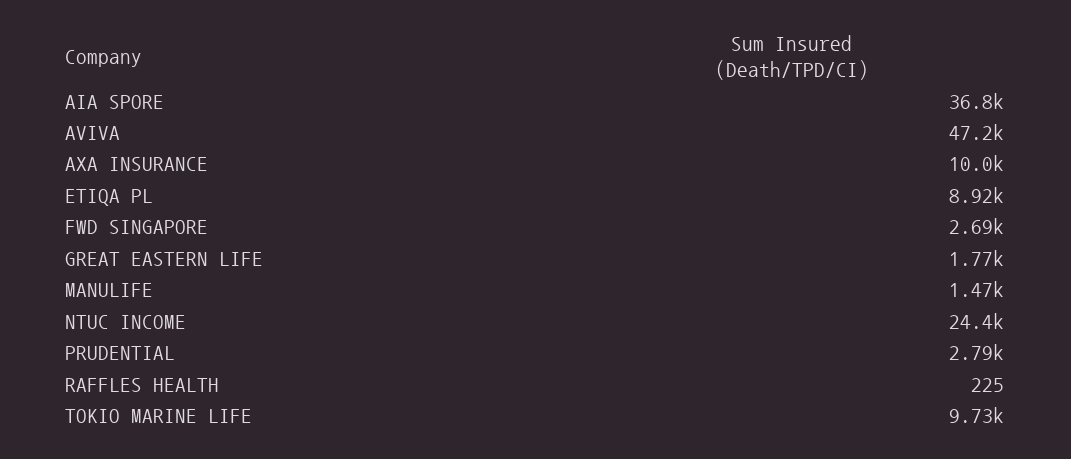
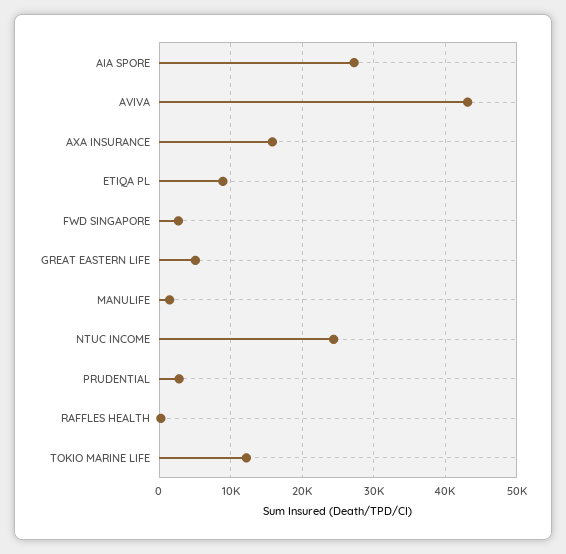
AIA SPORE: 36800 -> 27000
AVIVA: 47200 -> 43000
AXA INSURANCE: 10000 -> 16000
GREAT EASTERN LIFE: 1770 -> 5000
TOKIO MARINE LIFE: 9730 -> 12000

